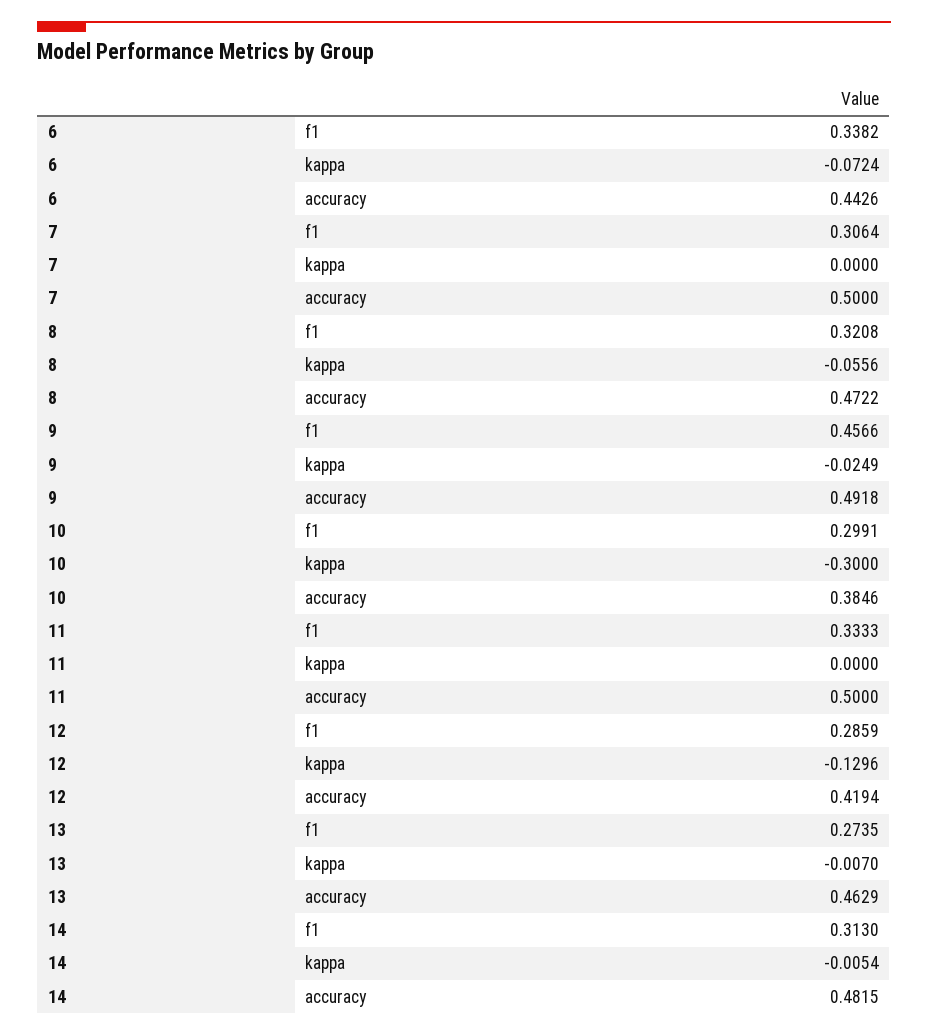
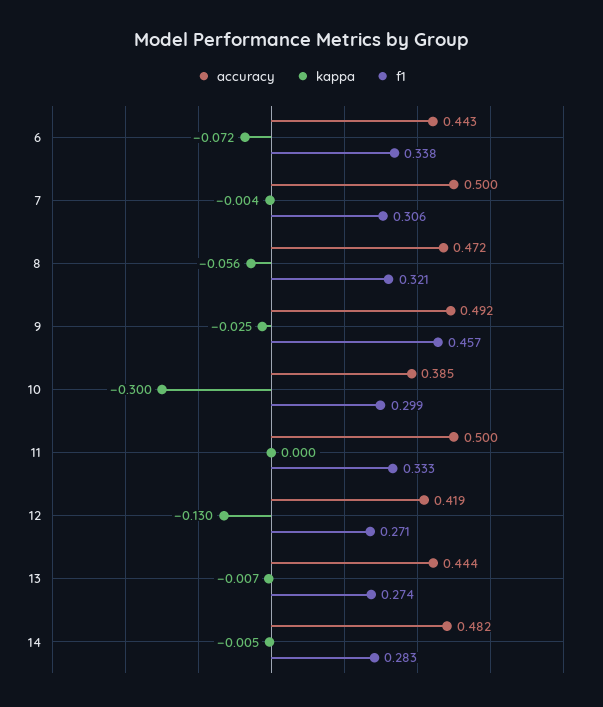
kappa, 7: 0 -> -0.004
f1, 12: 0.2859 -> 0.271
accuracy, 13: 0.4629 -> 0.444
f1, 14: 0.313 -> 0.283

